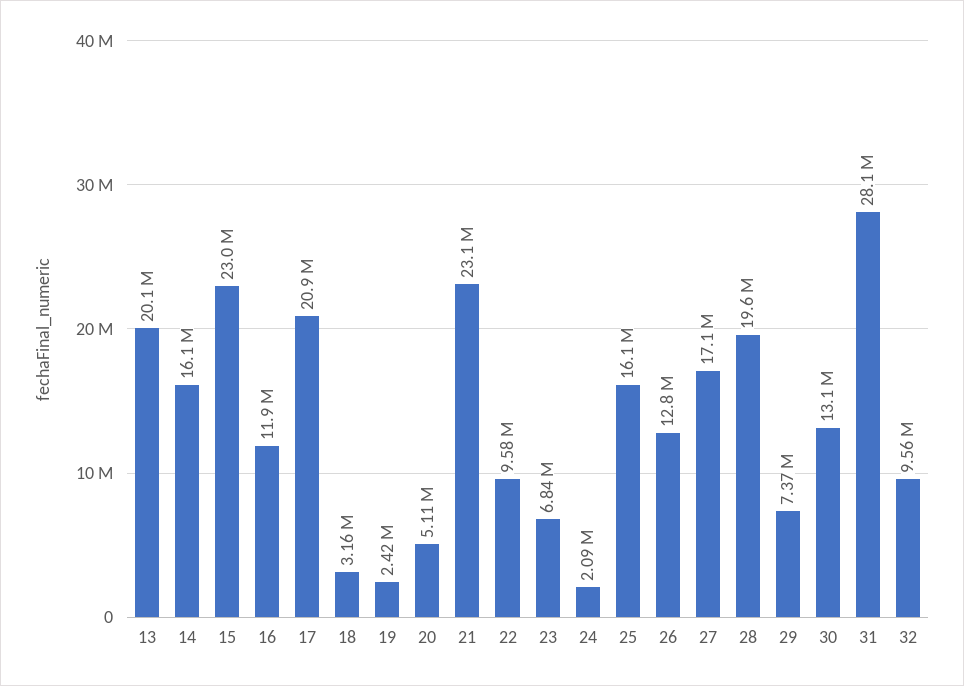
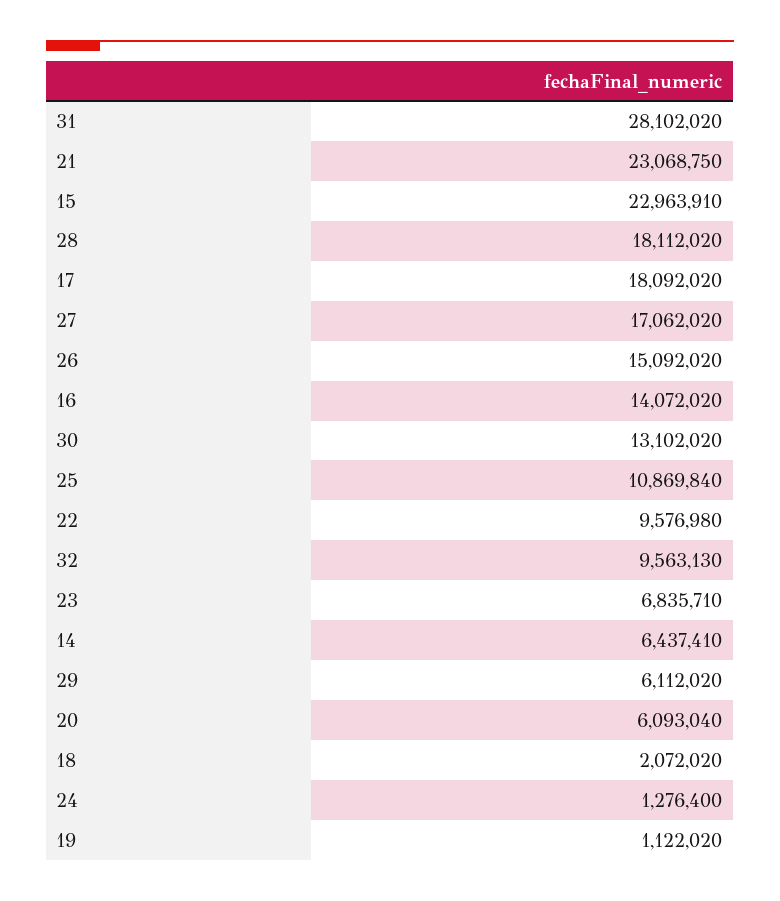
13: 20100000 -> none
14: 16100000 -> 6437410
16: 11900000 -> 14072020
17: 20900000 -> 18092020
18: 3160000 -> 2072020
19: 2420000 -> 1122020
20: 5110000 -> 6093040
24: 2090000 -> 1276400
25: 16100000 -> 10869840
26: 12800000 -> 15092020
28: 19600000 -> 18112020
29: 7370000 -> 6112020

